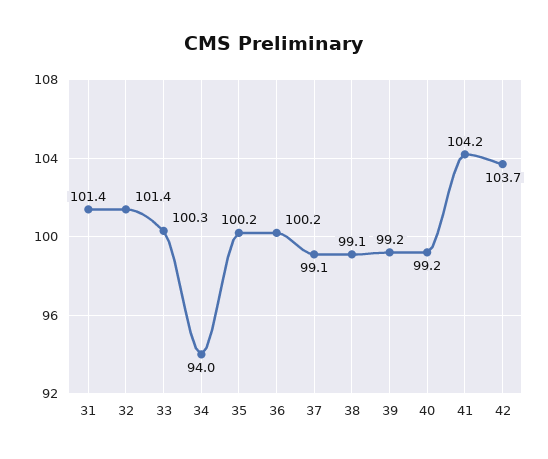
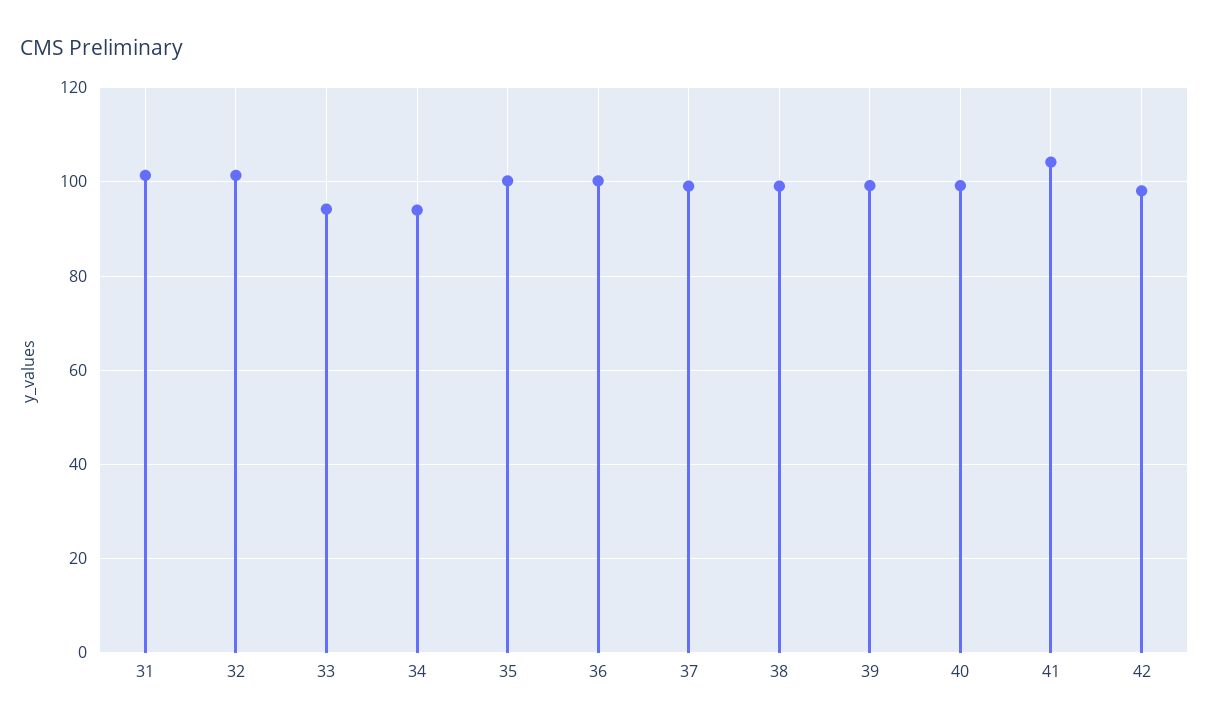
33: 100.3 -> 94
42: 103.7 -> 98

